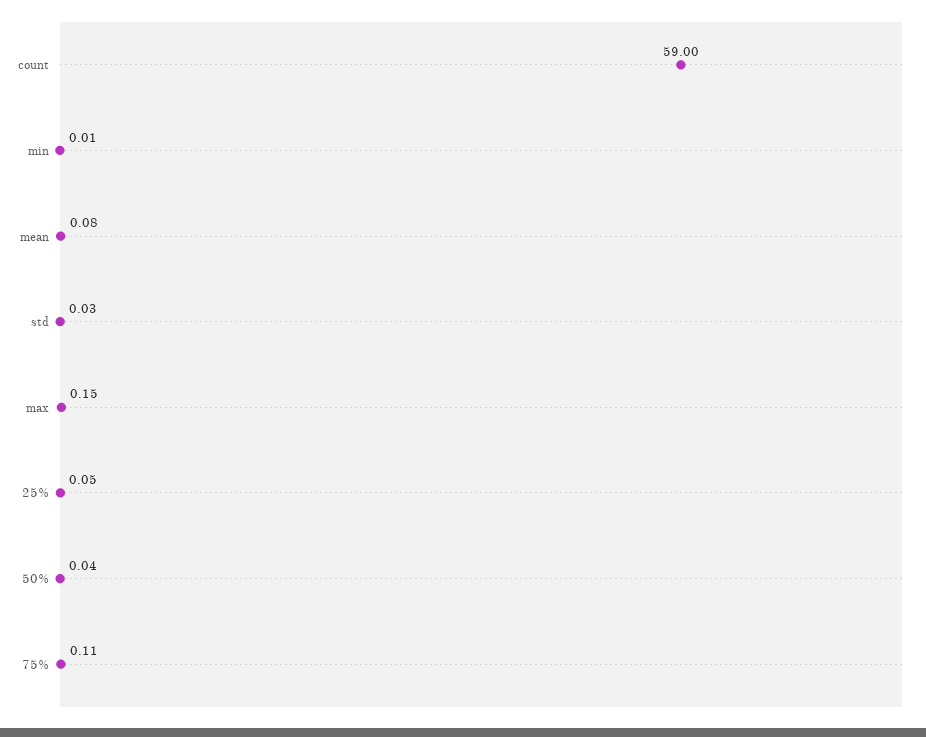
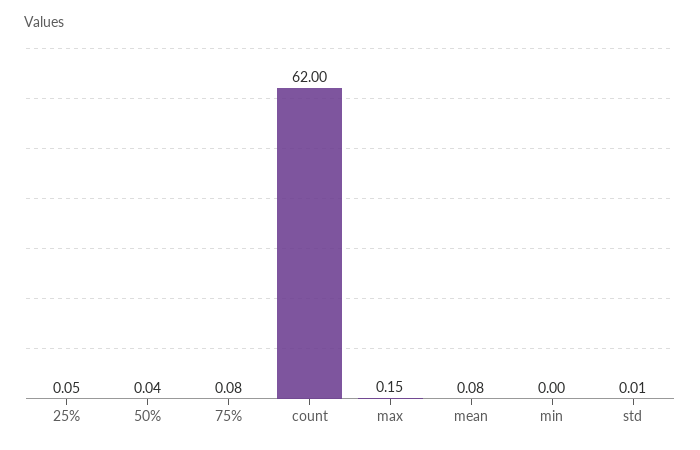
count: 59 -> 62
min: 0.01 -> 0
std: 0.03 -> 0.01
75%: 0.11 -> 0.08

